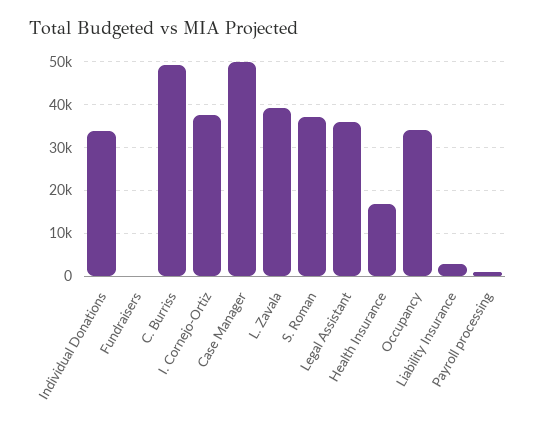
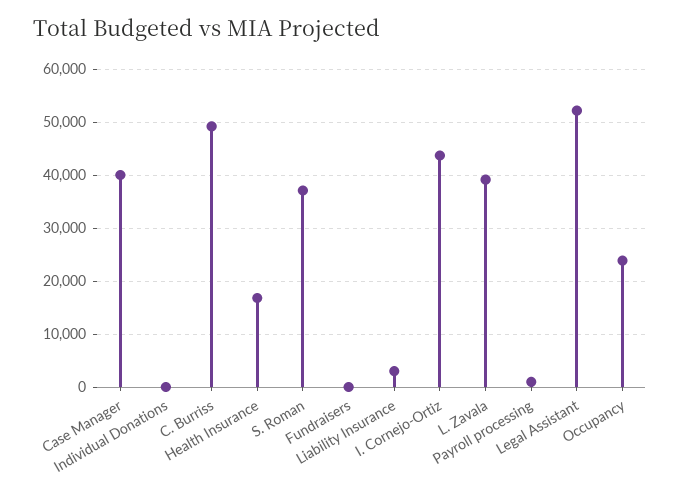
Individual Donations: 34000 -> 0
I. Cornejo-Ortiz: 38000 -> 44000
Case Manager: 50000 -> 40000
Legal Assistant: 36000 -> 52000
Occupancy: 34000 -> 24000

